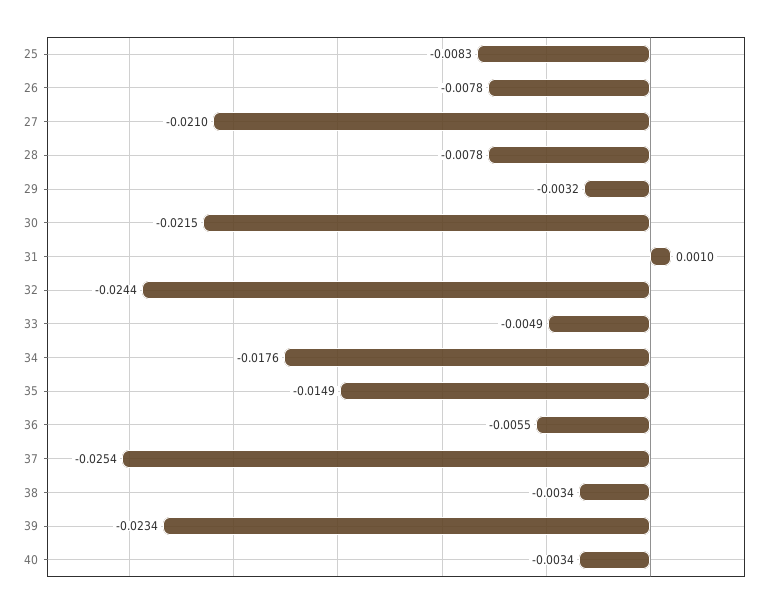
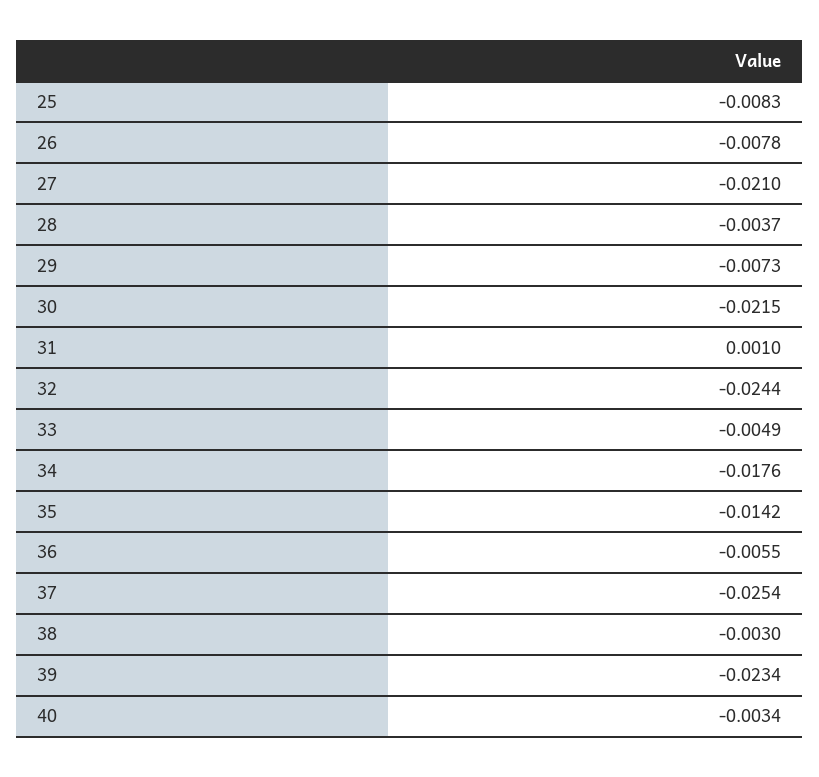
28: -0.0078 -> -0.0037
29: -0.0032 -> -0.0073
35: -0.0149 -> -0.0142
38: -0.0034 -> -0.003

